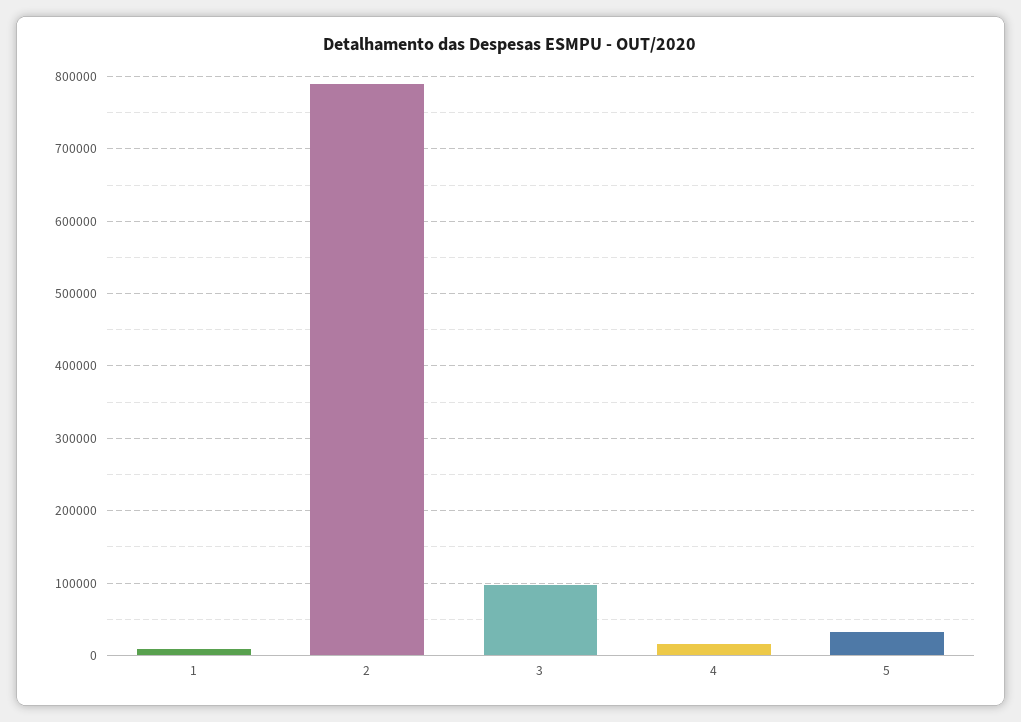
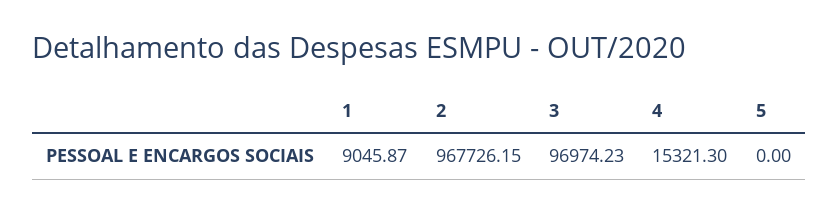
2: 790000 -> 967726.15
5: 30000 -> 0

